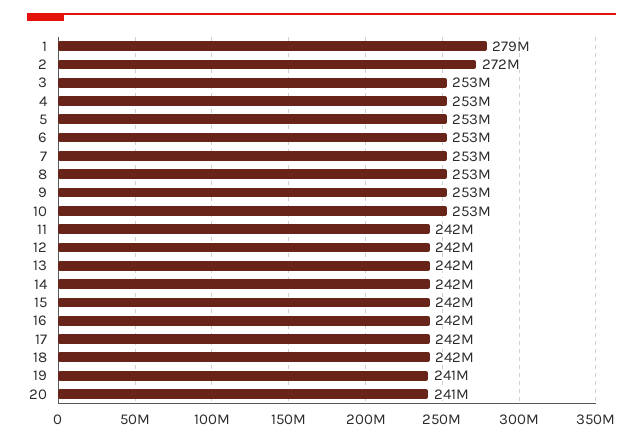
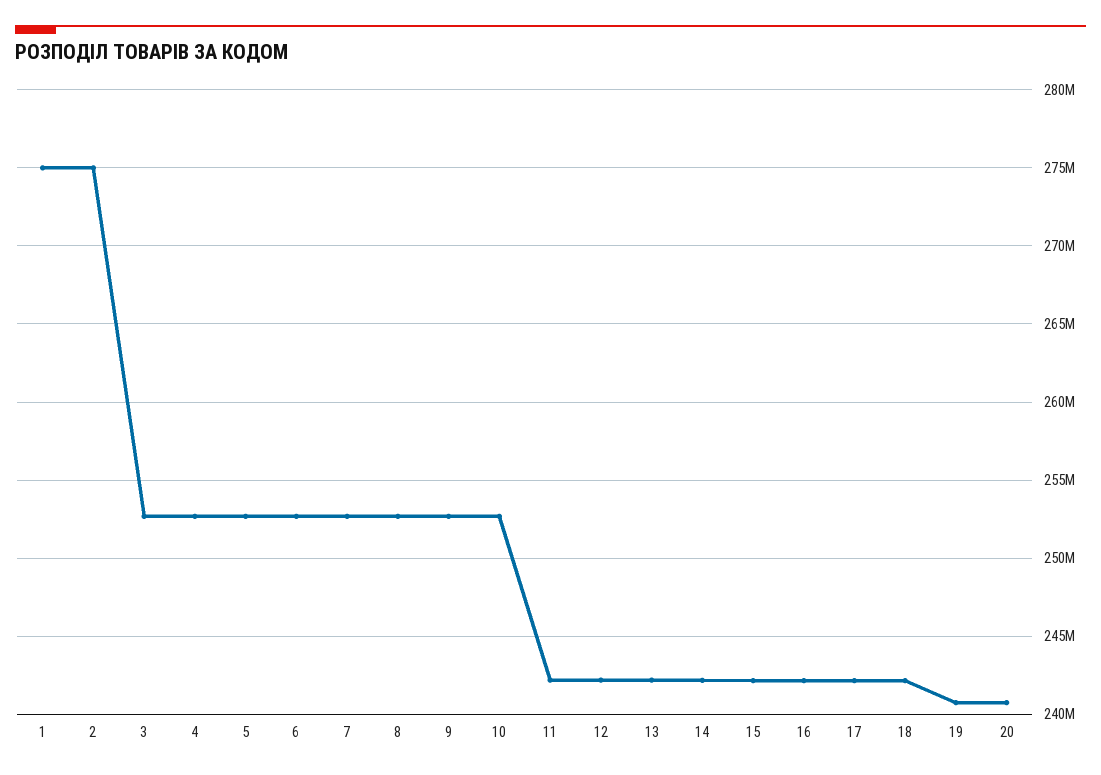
1: 279000000 -> 275000000
2: 272000000 -> 275000000

